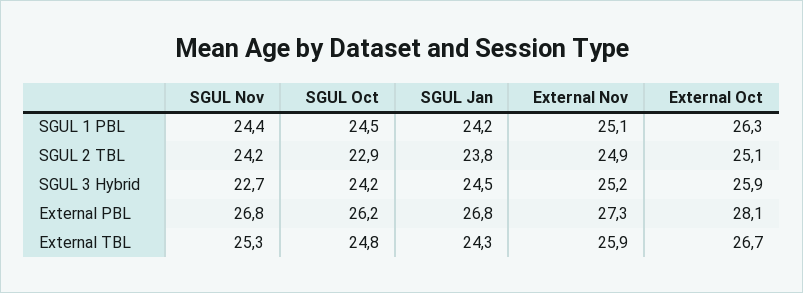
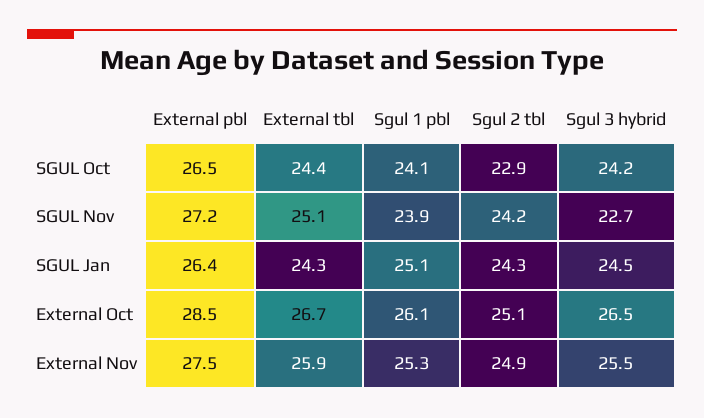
SGUL Nov, SGUL 1 PBL: 24.4 -> 23.9
SGUL Oct, SGUL 1 PBL: 24.5 -> 24.1
SGUL Jan, SGUL 1 PBL: 24.2 -> 25.1
External Nov, SGUL 1 PBL: 25.1 -> 25.3
External Oct, SGUL 1 PBL: 26.3 -> 26.1
SGUL Jan, SGUL 2 TBL: 23.8 -> 24.3
External Nov, SGUL 3 Hybrid: 25.2 -> 25.5
External Oct, SGUL 3 Hybrid: 25.9 -> 26.5
SGUL Nov, External PBL: 26.8 -> 27.2
SGUL Oct, External PBL: 26.2 -> 26.5
SGUL Jan, External PBL: 26.8 -> 26.4
External Nov, External PBL: 27.3 -> 27.5
External Oct, External PBL: 28.1 -> 28.5
SGUL Nov, External TBL: 25.3 -> 25.1
SGUL Oct, External TBL: 24.8 -> 24.4

